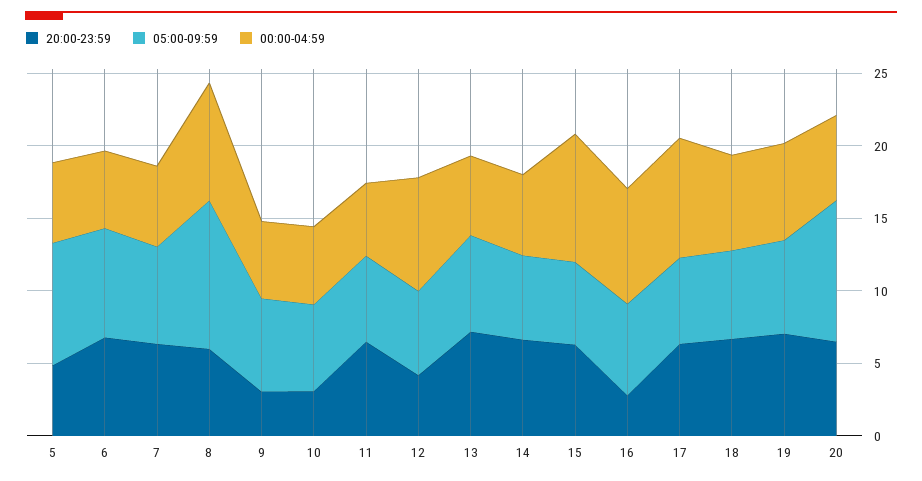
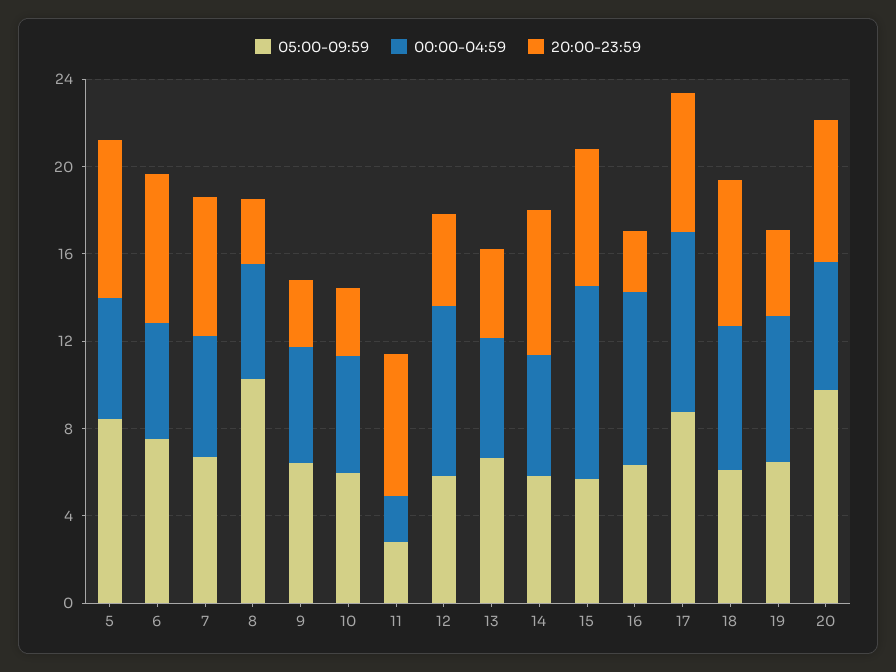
20:00-23:59, 5: 5 -> 7
20:00-23:59, 8: 6 -> 3
00:00-04:59, 8: 8 -> 5
05:00-09:59, 11: 6 -> 3
00:00-04:59, 11: 5 -> 2
20:00-23:59, 13: 7 -> 4
05:00-09:59, 17: 6 -> 9
20:00-23:59, 19: 7 -> 4

